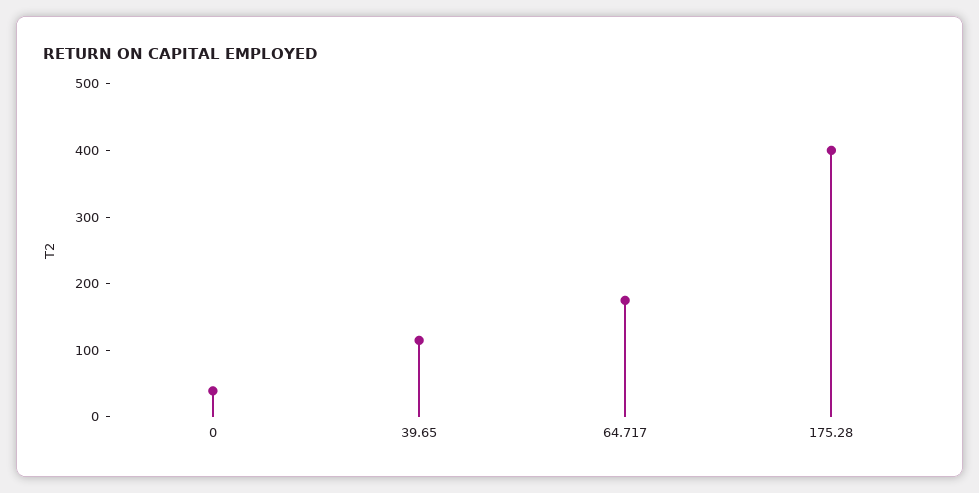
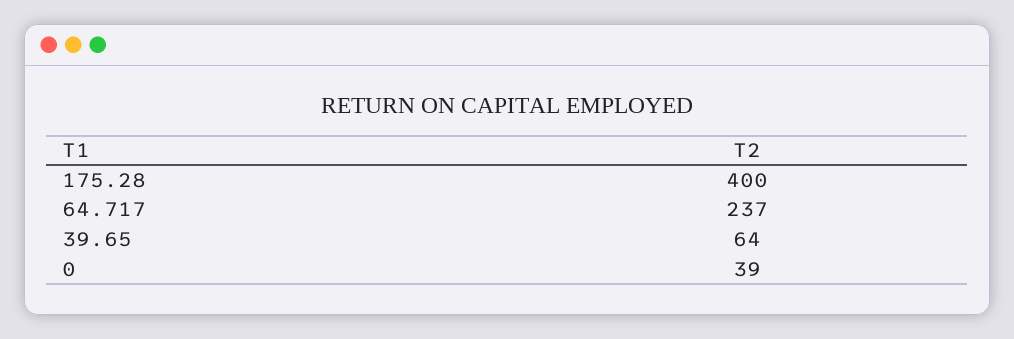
39.65: 120 -> 64
64.717: 180 -> 237

